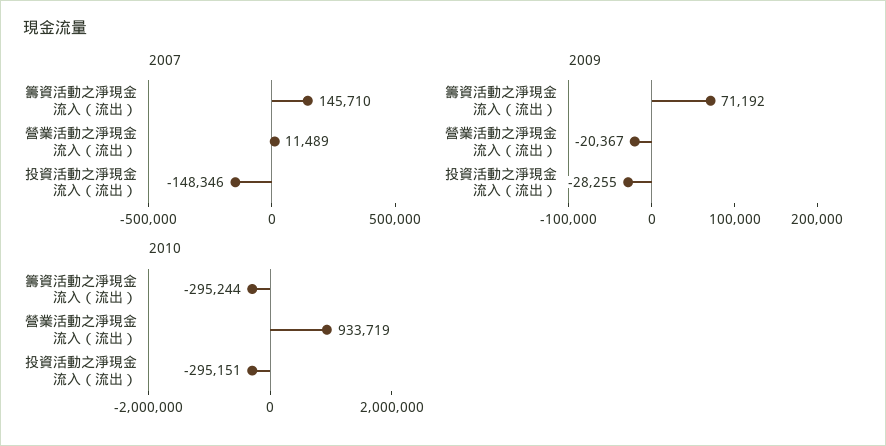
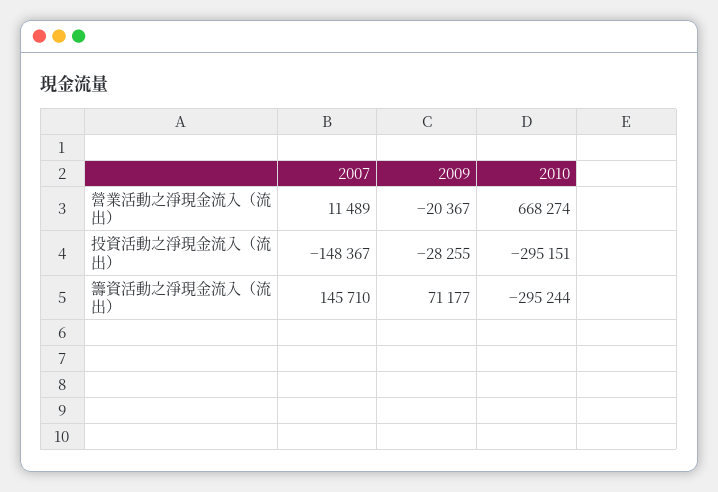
2007, 投資活動之淨現金流入（流出）: -148346 -> -148367
2009, 籌資活動之淨現金流入（流出）: 71192 -> 71177
2010, 營業活動之淨現金流入（流出）: 933719 -> 668274

